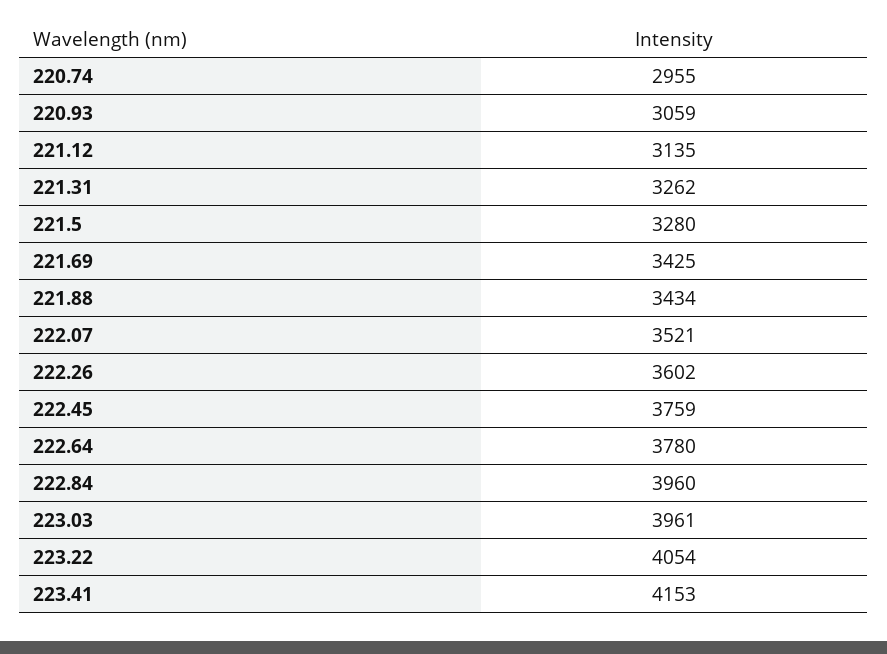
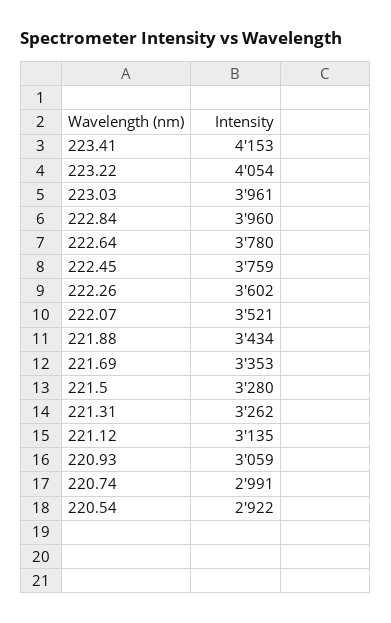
220.74: 2955 -> 2991
221.69: 3425 -> 3353
220.54: none -> 2922

